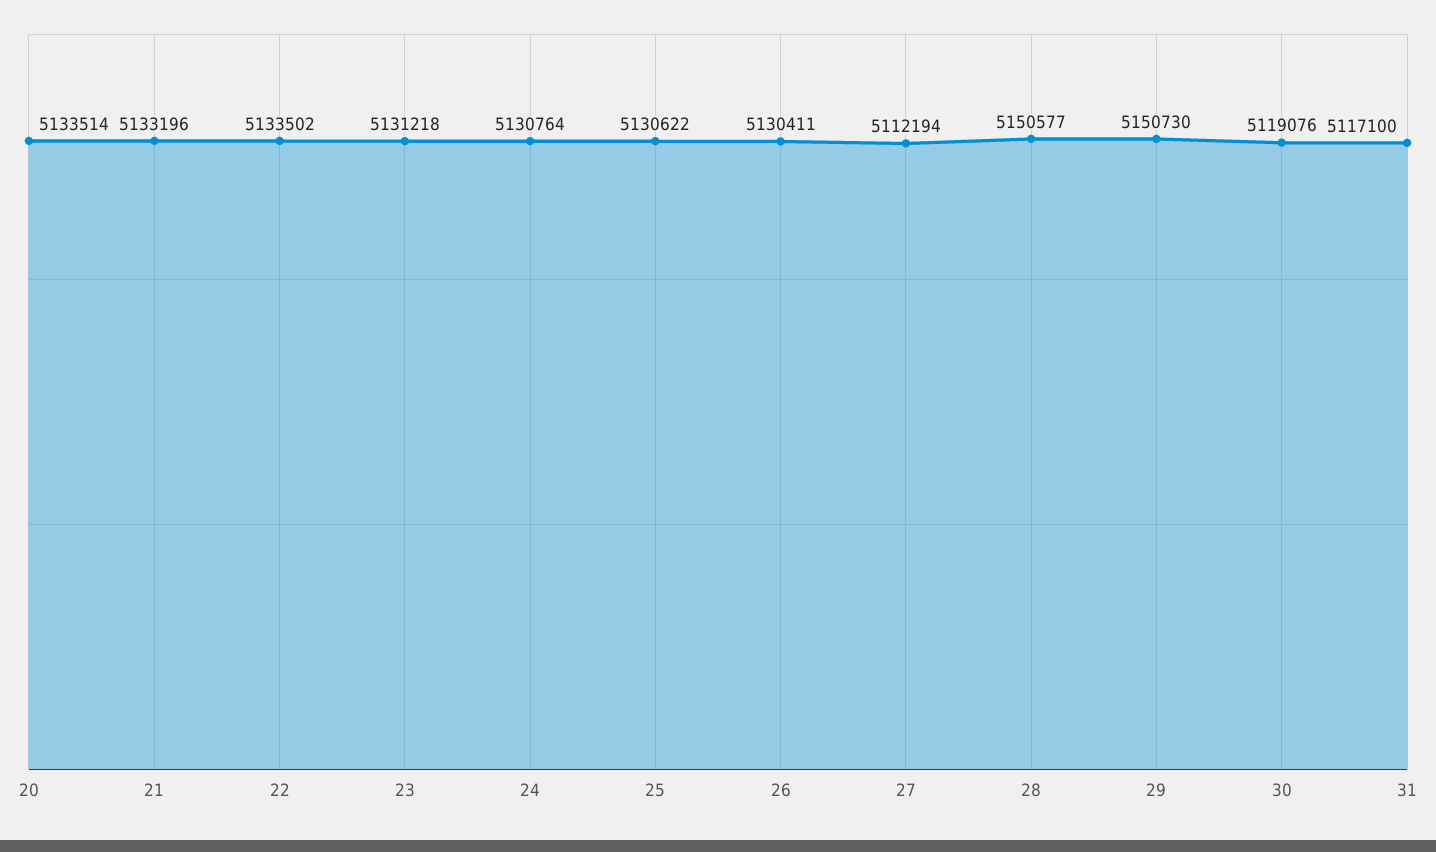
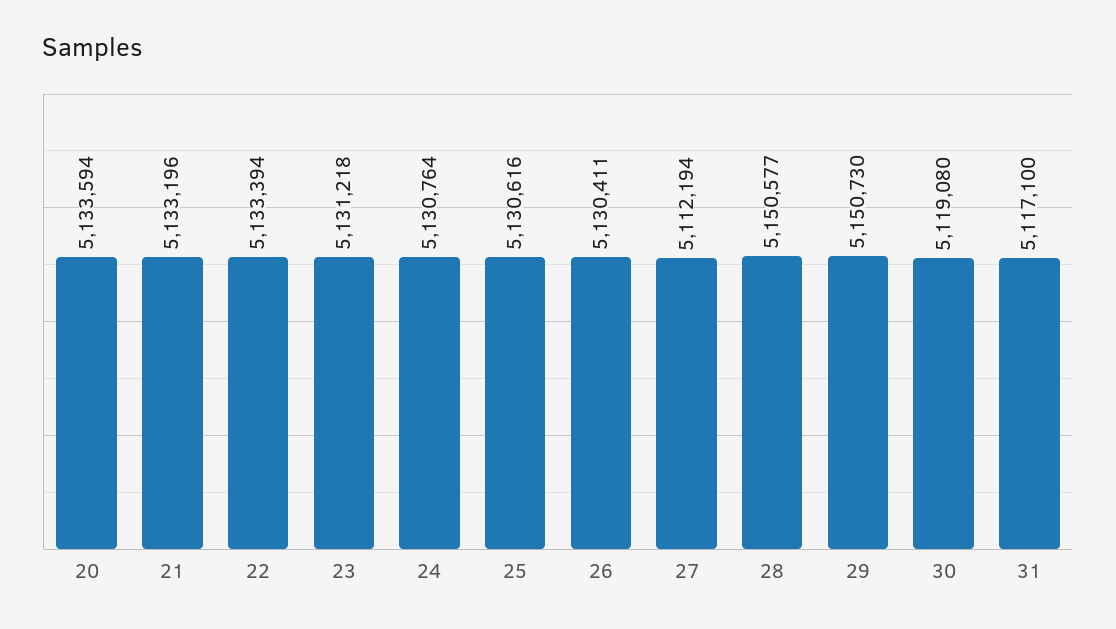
20: 5133514 -> 5133594
22: 5133502 -> 5133394
25: 5130622 -> 5130616
30: 5119076 -> 5119080

